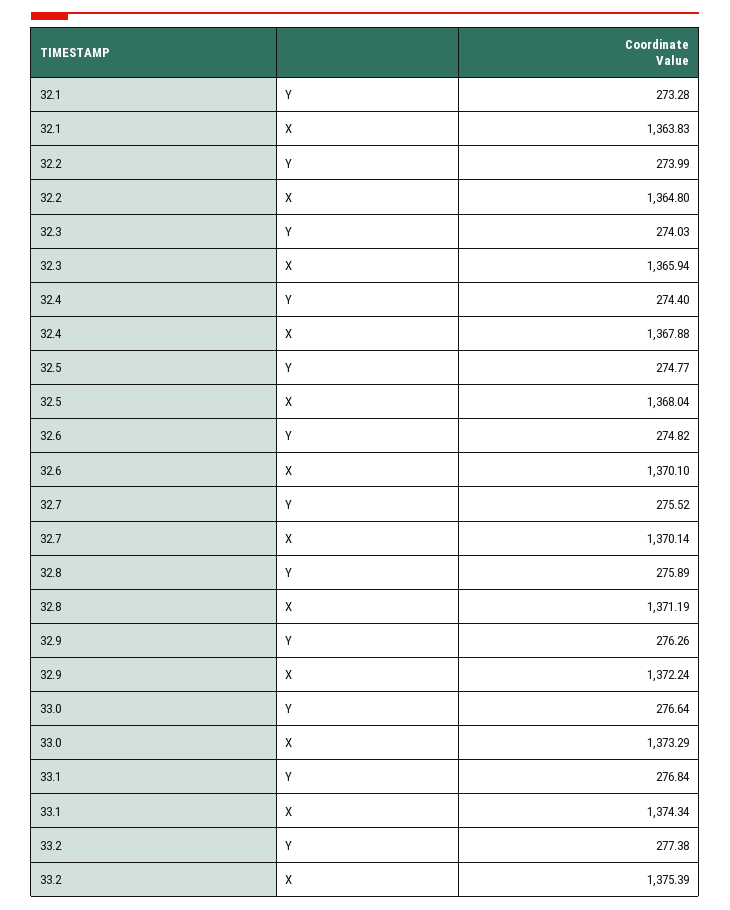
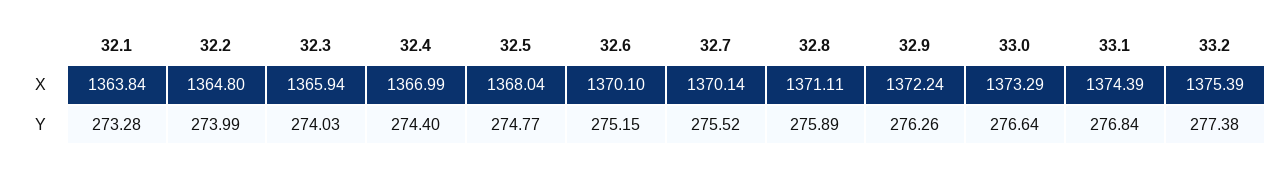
32.1, X: 1363.83 -> 1363.84
32.4, X: 1367.88 -> 1366.99
32.6, Y: 274.82 -> 275.15
32.8, X: 1371.19 -> 1371.11
33.1, X: 1374.34 -> 1374.39

